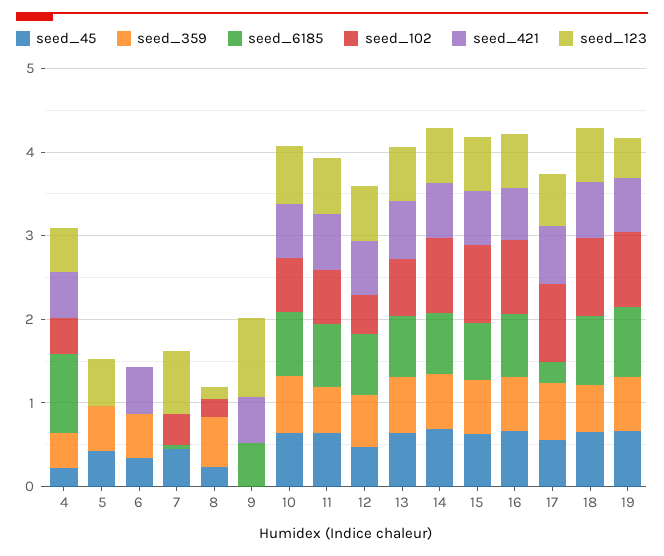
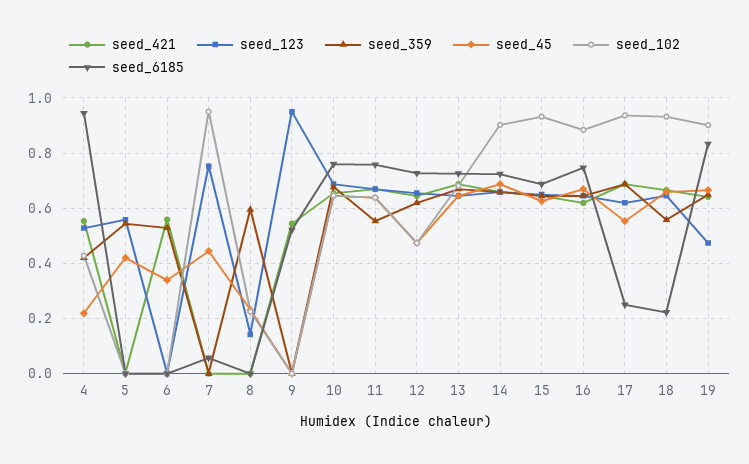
seed_102, 7: 0.4 -> 0.95
seed_6185, 18: 0.8 -> 0.225

